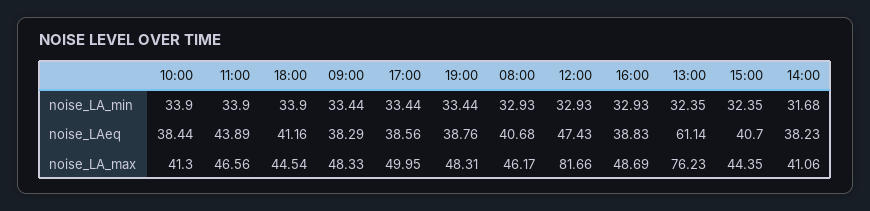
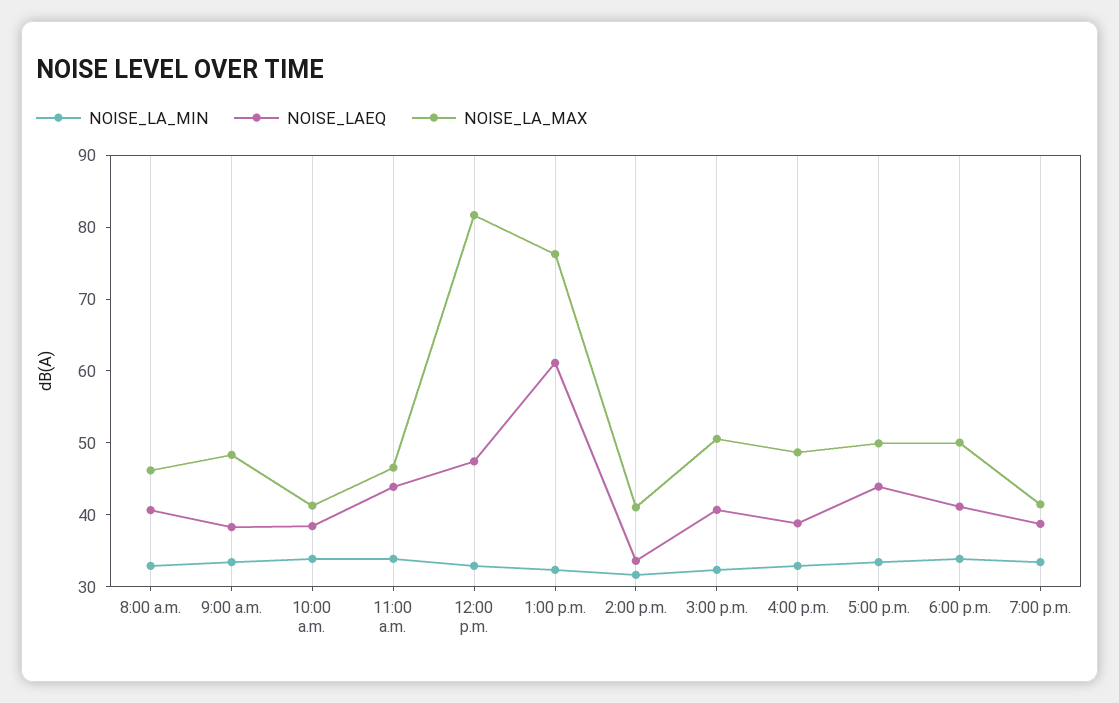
noise_LAeq, 17:00: 38.56 -> 44
noise_LAeq, 14:00: 38.23 -> 34
noise_LA_max, 18:00: 44.54 -> 50
noise_LA_max, 19:00: 48.31 -> 42
noise_LA_max, 15:00: 44.35 -> 50

